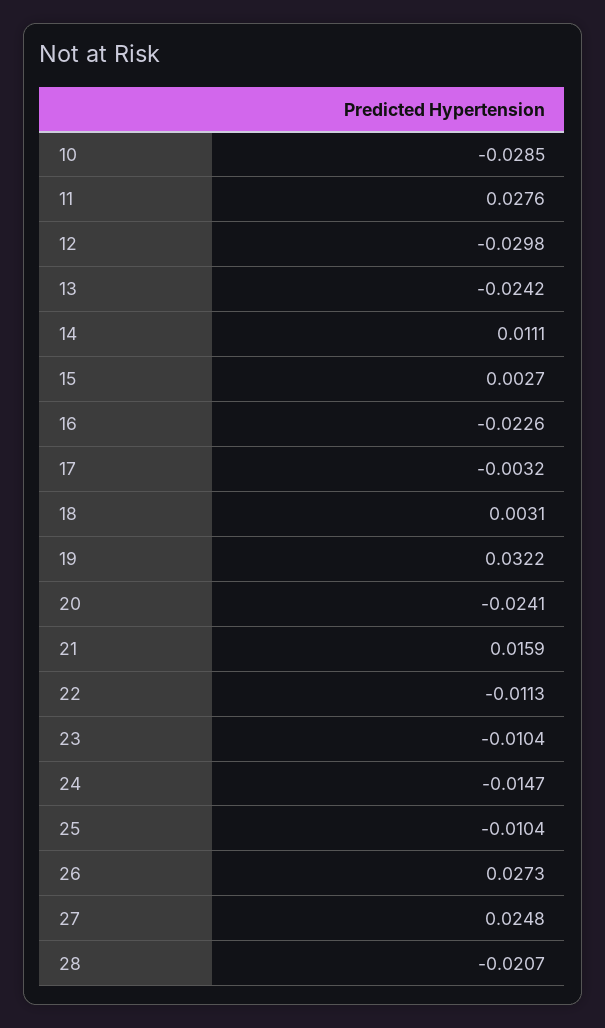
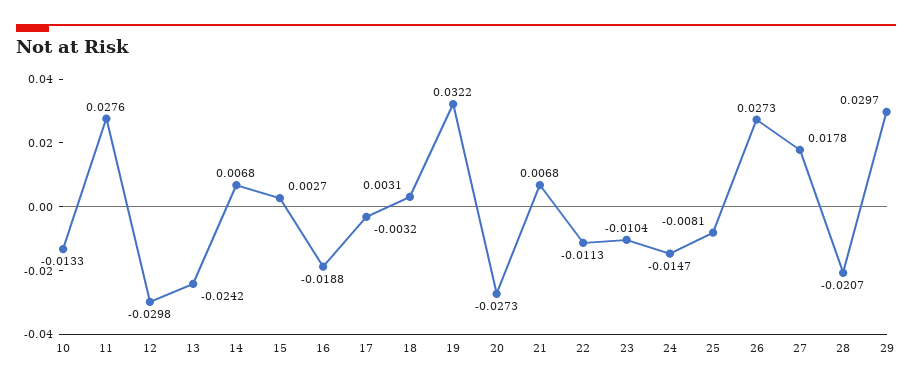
10: -0.0285 -> -0.0133
14: 0.0111 -> 0.0068
16: -0.0226 -> -0.0188
20: -0.0241 -> -0.0273
21: 0.0159 -> 0.0068
25: -0.0104 -> -0.0081
27: 0.0248 -> 0.0178
29: none -> 0.0297

